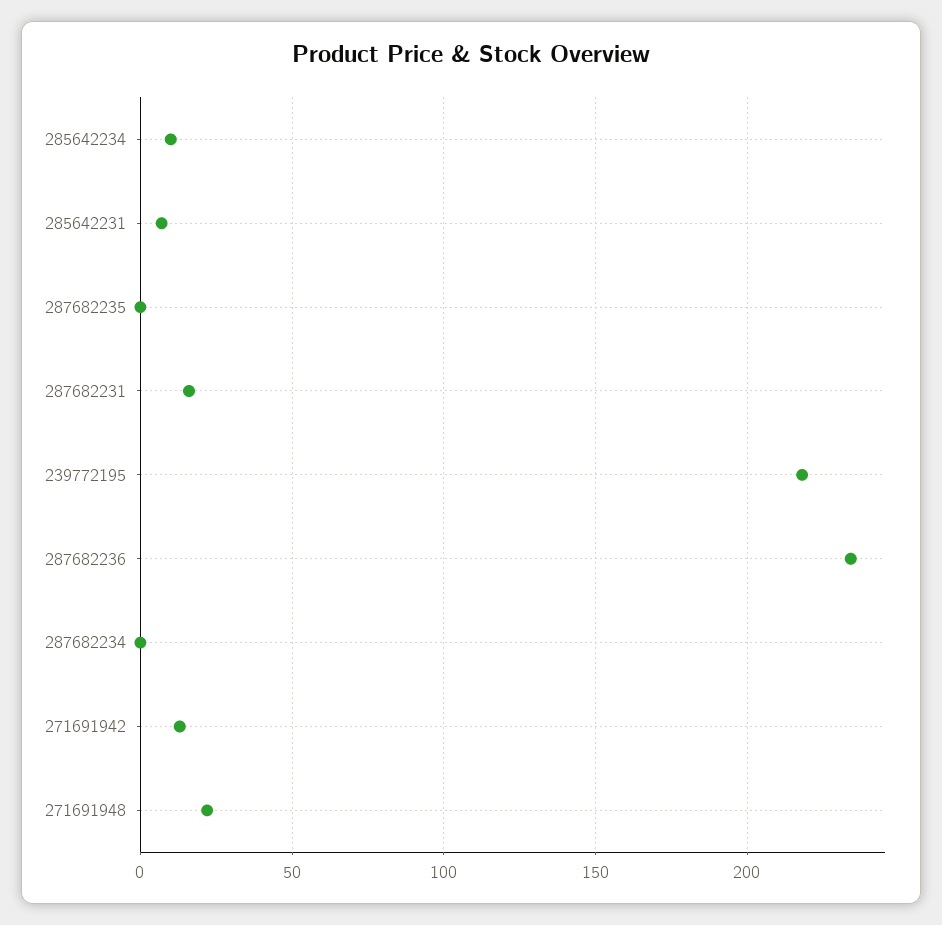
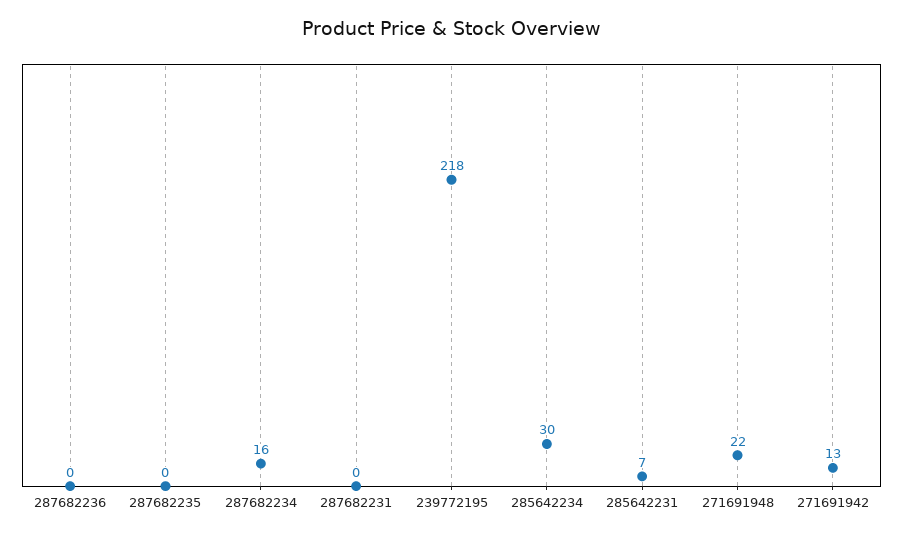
285642234: 10 -> 30
287682231: 15 -> 0
287682236: 235 -> 0
287682234: 0 -> 16

